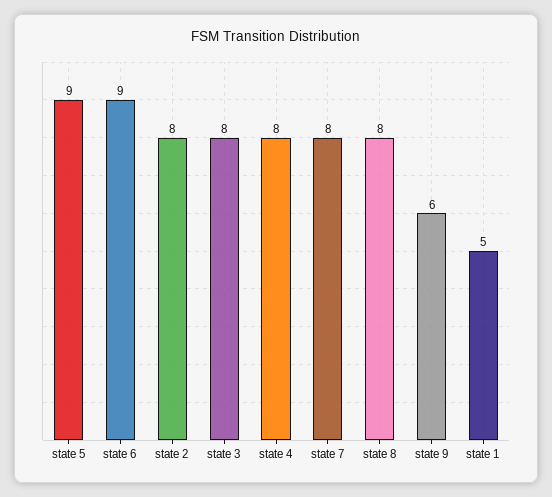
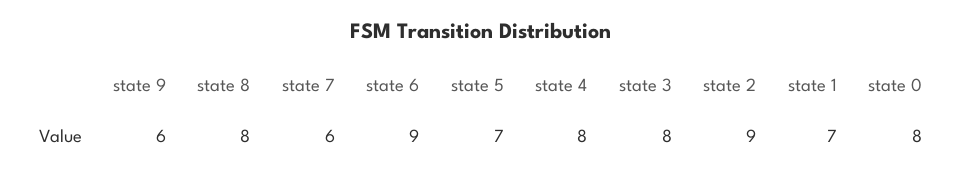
state 5: 9 -> 7
state 2: 8 -> 9
state 7: 8 -> 6
state 1: 5 -> 7
state 0: none -> 8

